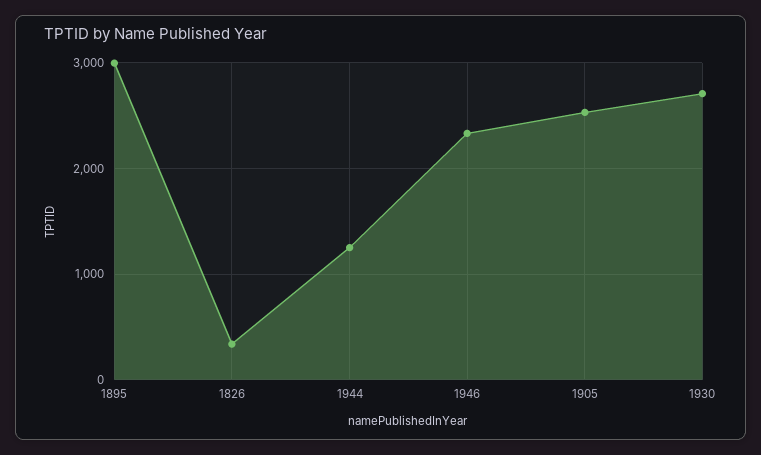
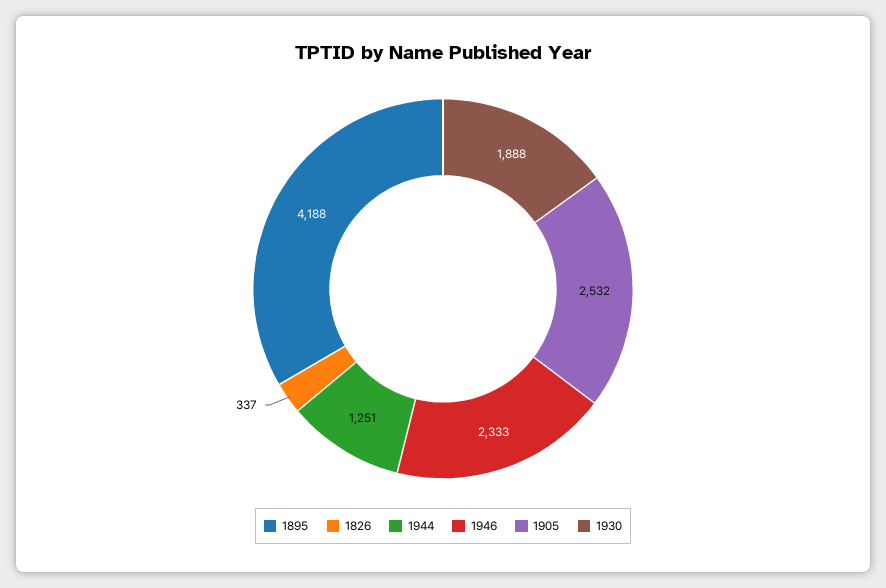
1895: 3000 -> 4188
1930: 2700 -> 1888

